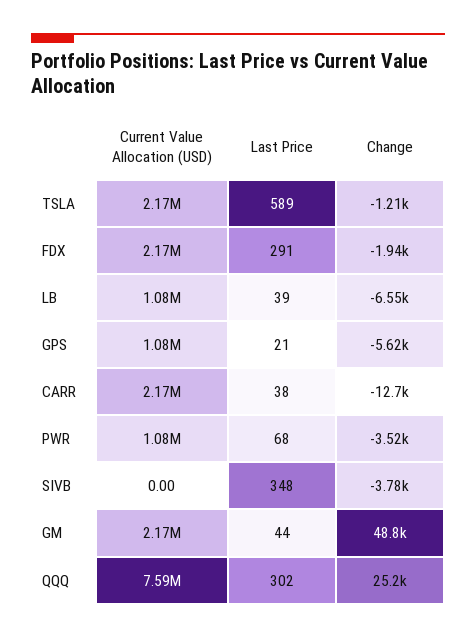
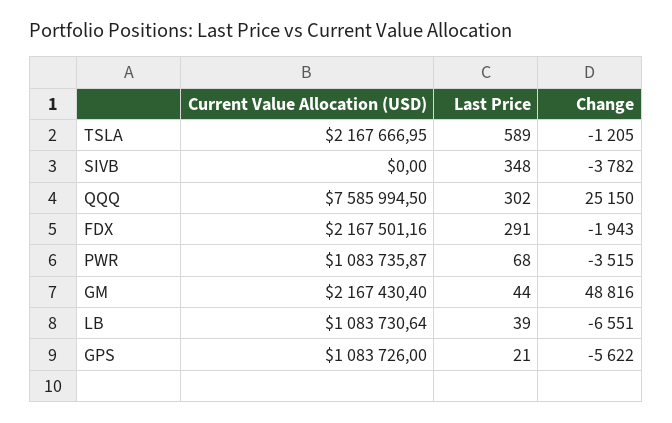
Current Value Allocation (USD), CARR: 2170000 -> none
Last Price, CARR: 38 -> none
Change, CARR: -12700 -> none

